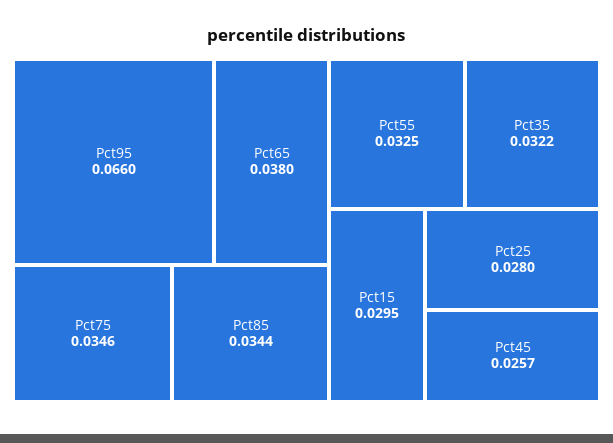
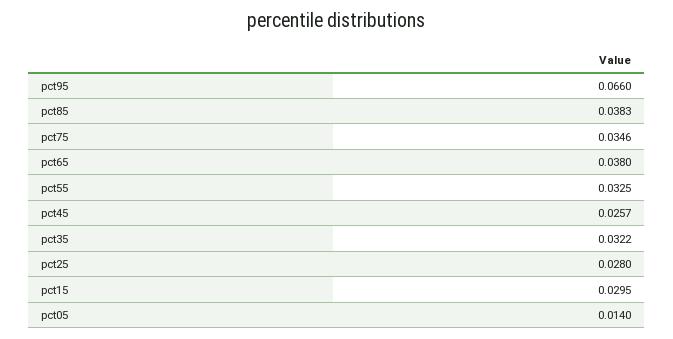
Pct85: 0.0344 -> 0.0383
pct05: none -> 0.014

